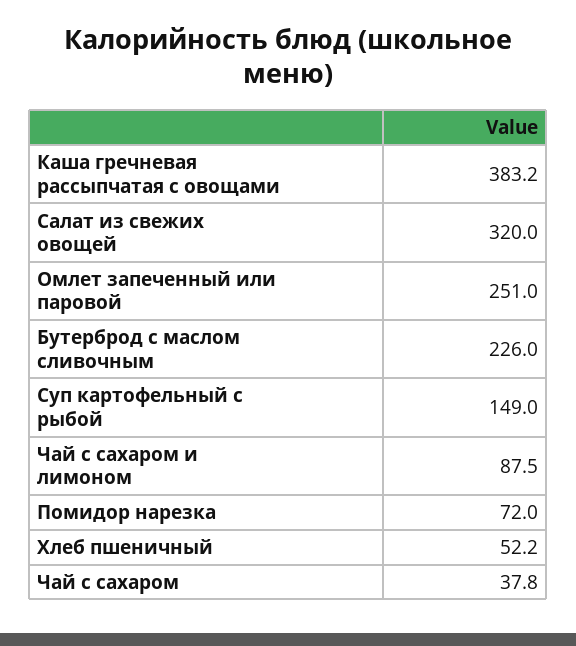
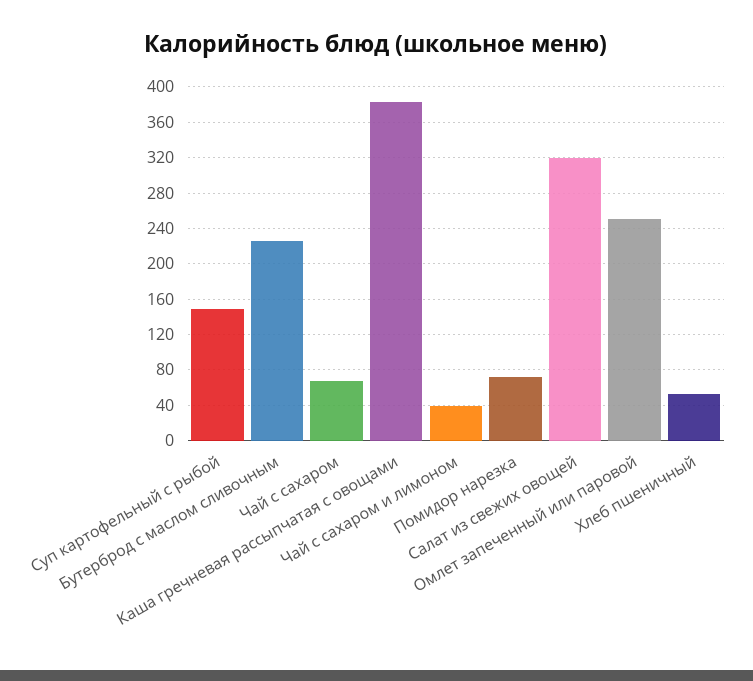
Чай с сахаром и лимоном: 87.5 -> 40
Чай с сахаром: 37.8 -> 70

